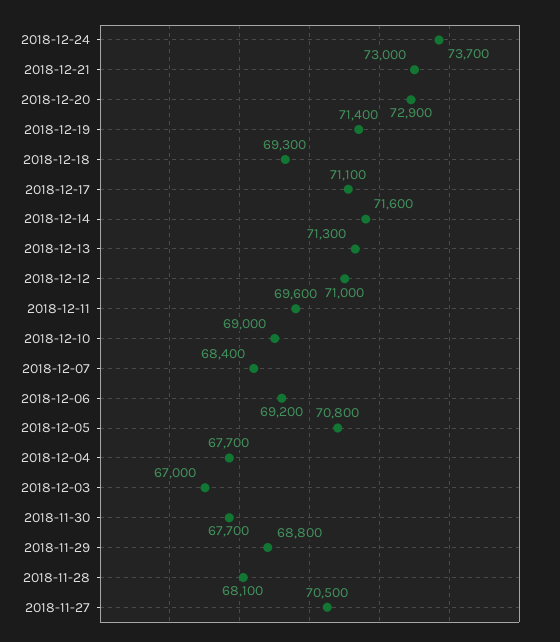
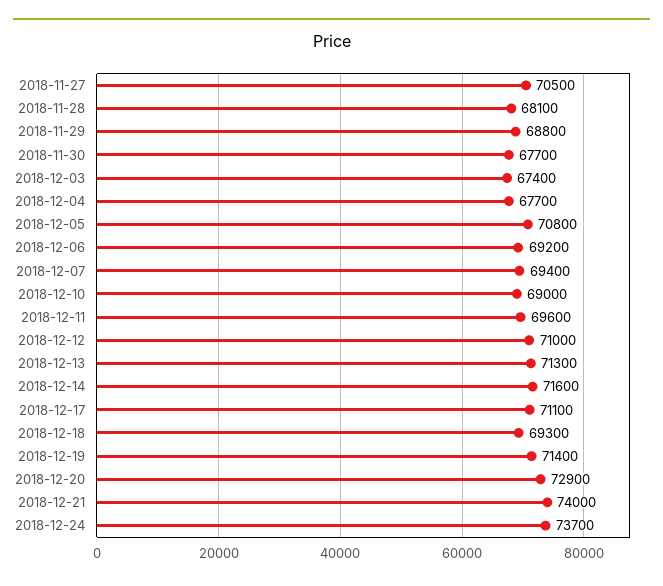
2018-12-21: 73000 -> 74000
2018-12-07: 68400 -> 69400
2018-12-03: 67000 -> 67400

